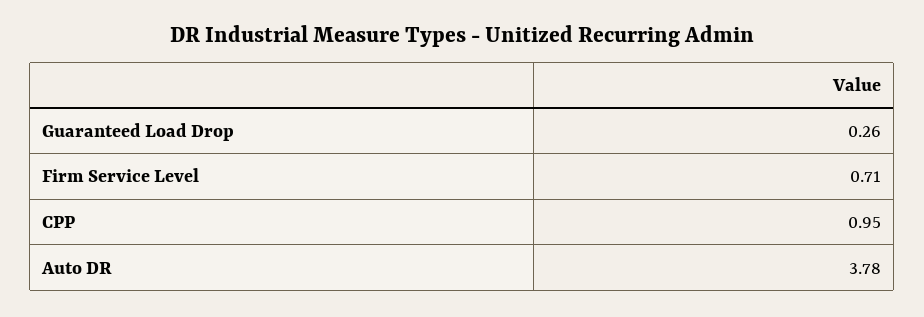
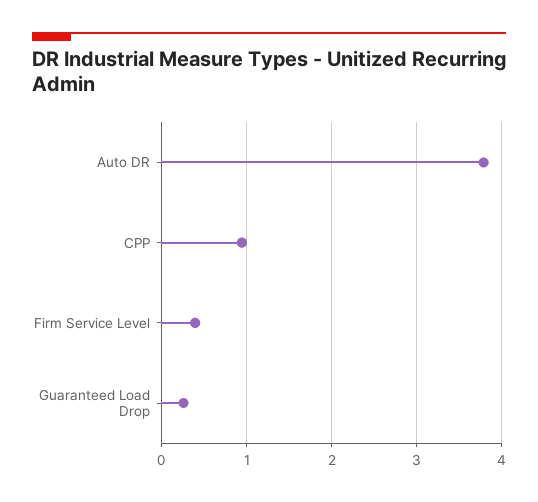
Firm Service Level: 0.71 -> 0.4

